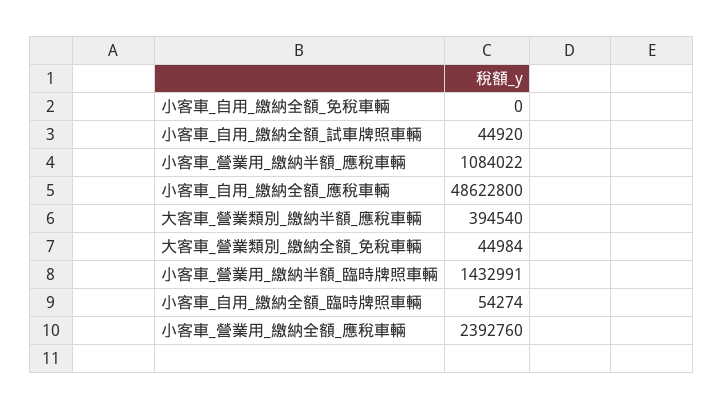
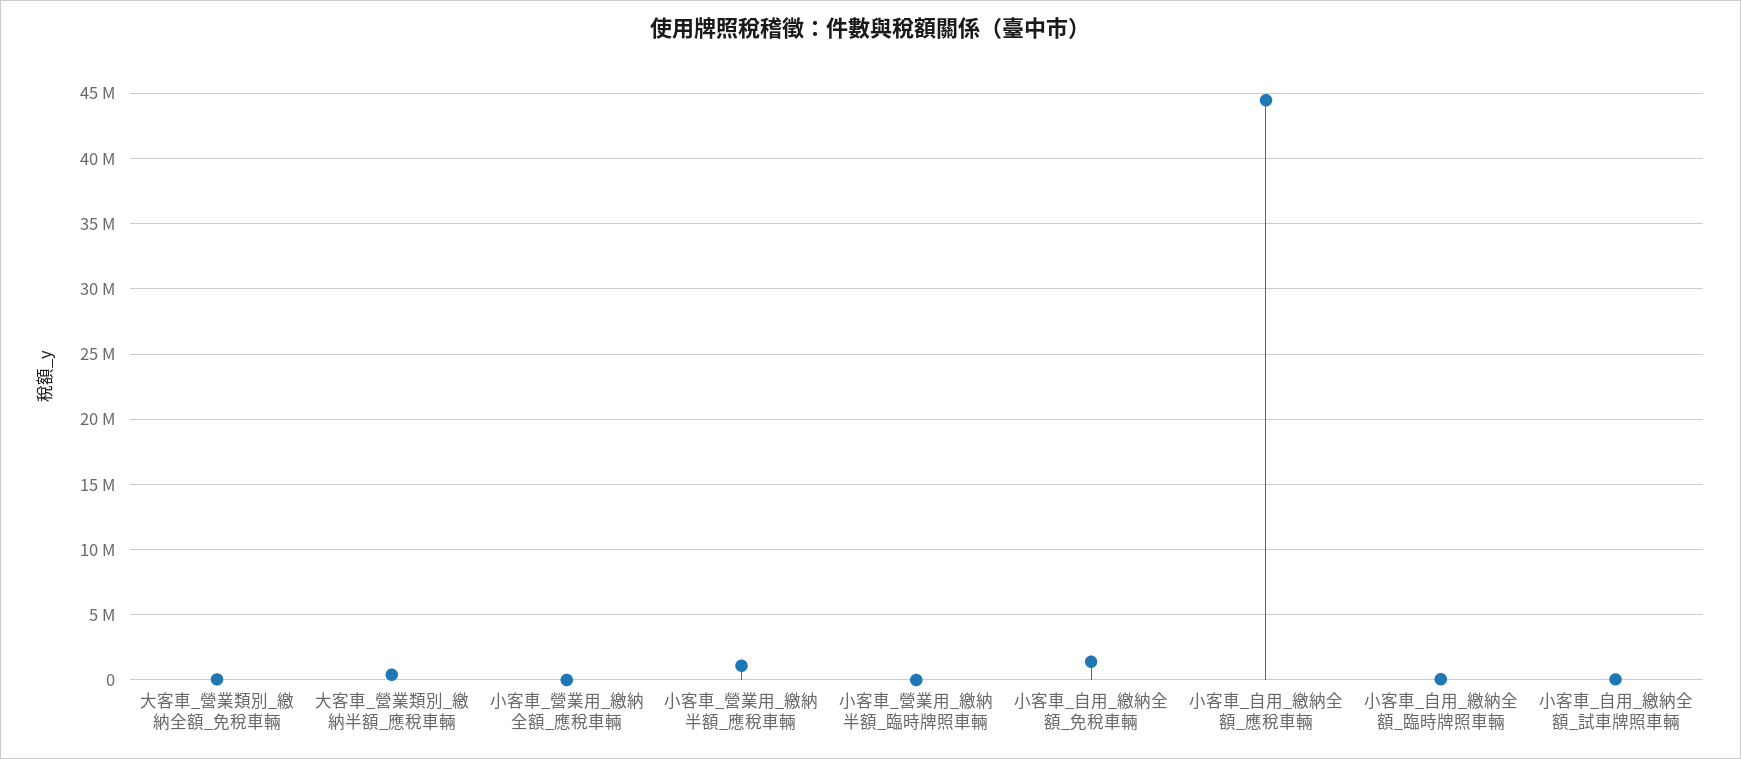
小客車_自用_繳納全額_免稅車輛: 0 -> 1500000
小客車_自用_繳納全額_應稅車輛: 48622800 -> 44500000
小客車_營業用_繳納半額_臨時牌照車輛: 1432991 -> 0
小客車_營業用_繳納全額_應稅車輛: 2392760 -> 0

